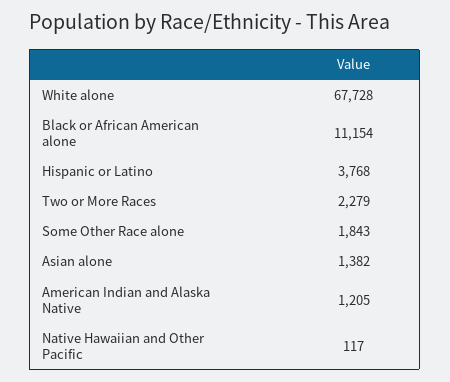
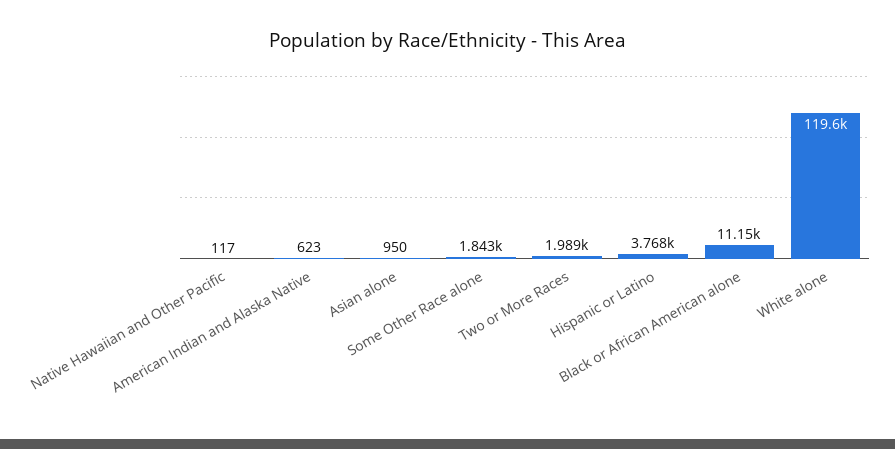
White alone: 67728 -> 119600
Two or More Races: 2279 -> 1989
Asian alone: 1382 -> 950
American Indian and Alaska Native: 1205 -> 623

